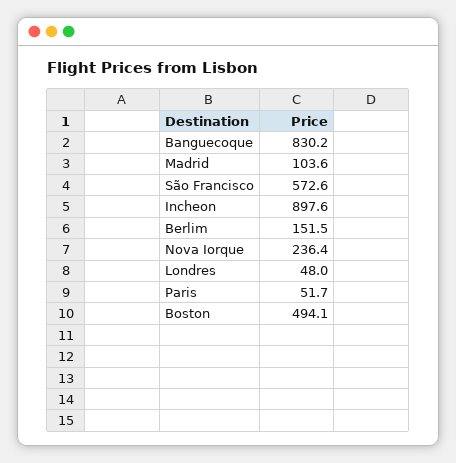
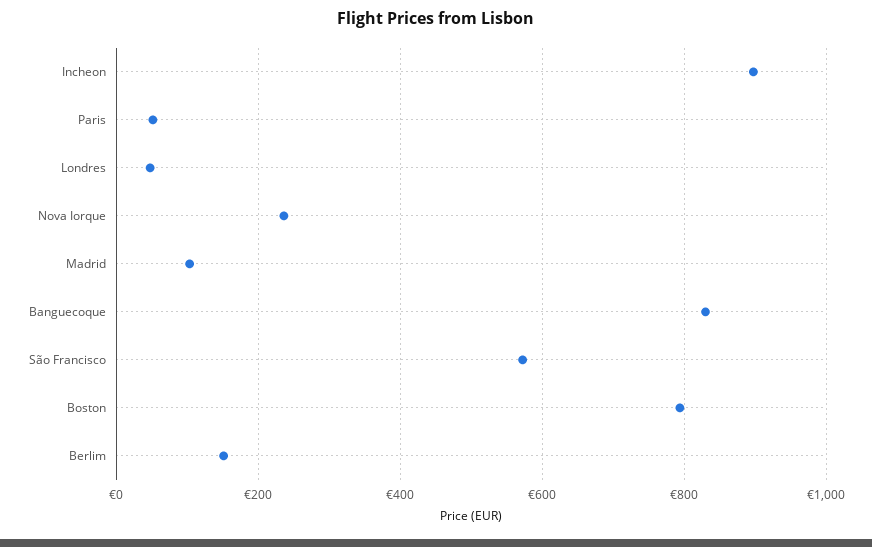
Boston: 494.1 -> 800

